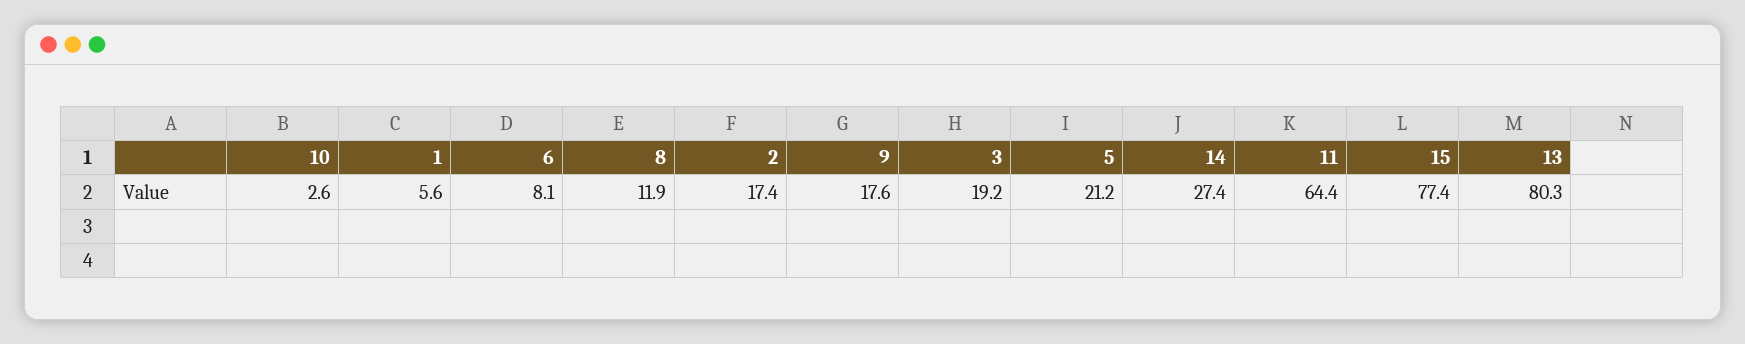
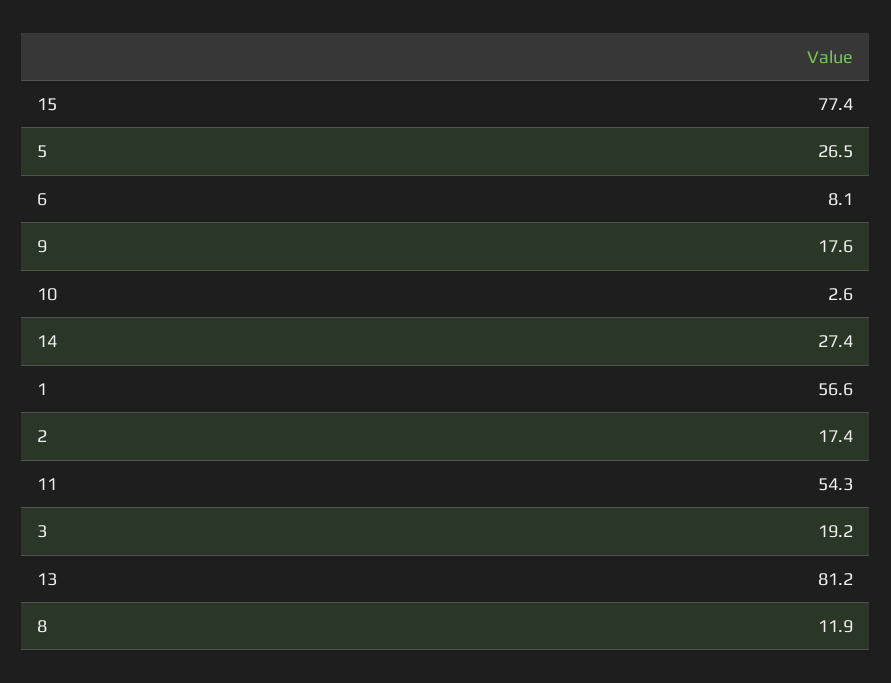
1: 5.6 -> 56.6
5: 21.2 -> 26.5
11: 64.4 -> 54.3
13: 80.3 -> 81.2

